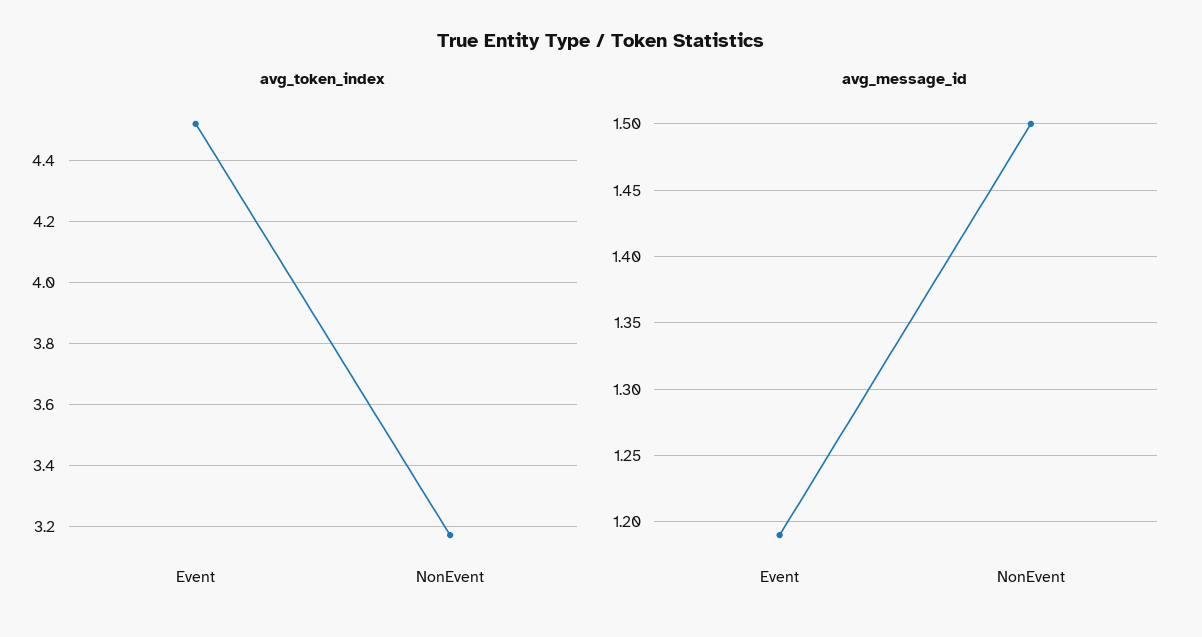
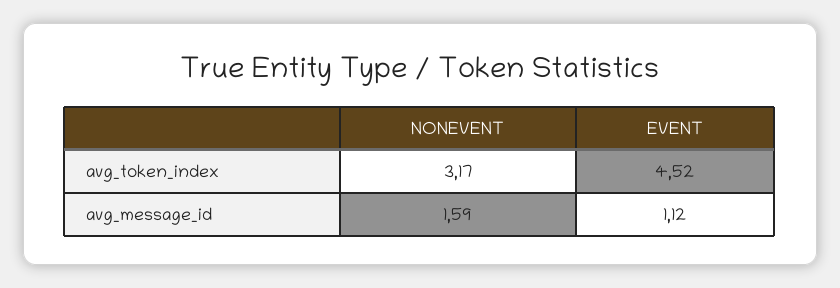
avg_message_id, Event: 1.19 -> 1.12
avg_message_id, NonEvent: 1.5 -> 1.59

